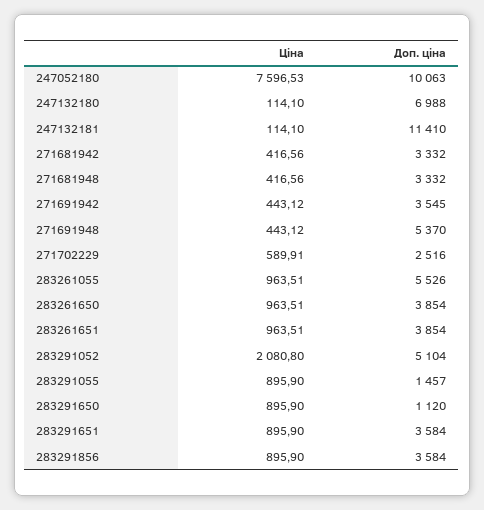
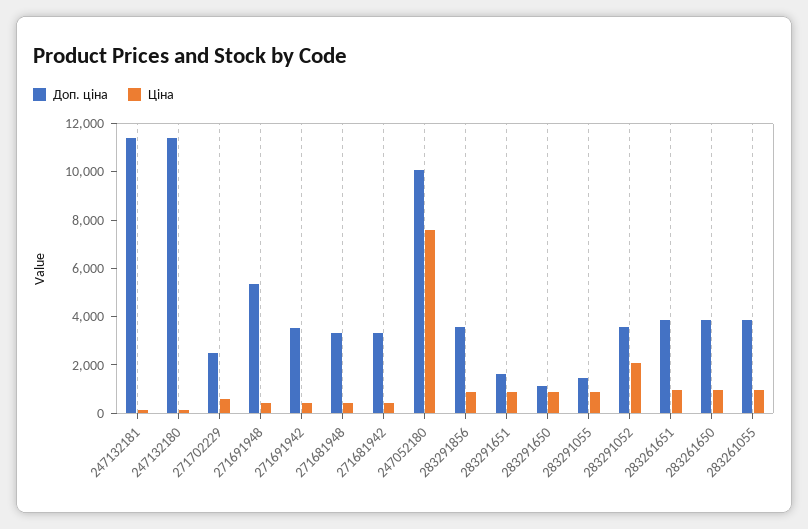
Доп. ціна, 247132180: 6988 -> 11500
Доп. ціна, 283261055: 5526 -> 4000
Доп. ціна, 283291052: 5104 -> 3500
Доп. ціна, 283291651: 3584 -> 1500

